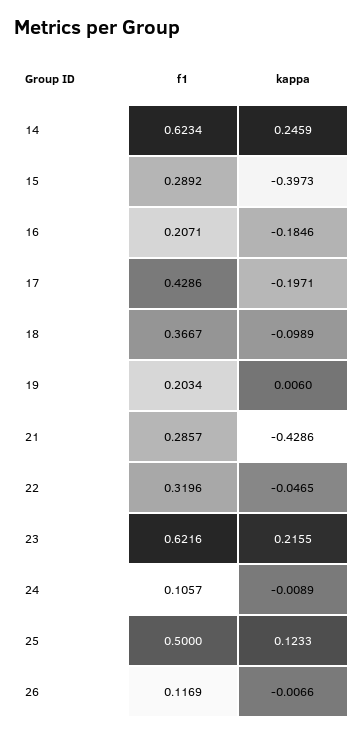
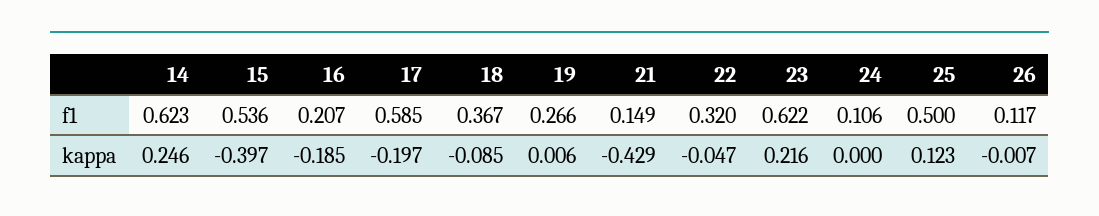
f1, 15: 0.2892 -> 0.536
f1, 17: 0.4286 -> 0.585
kappa, 18: -0.0989 -> -0.085
f1, 19: 0.2034 -> 0.266
f1, 21: 0.2857 -> 0.149
kappa, 24: -0.0089 -> 0

